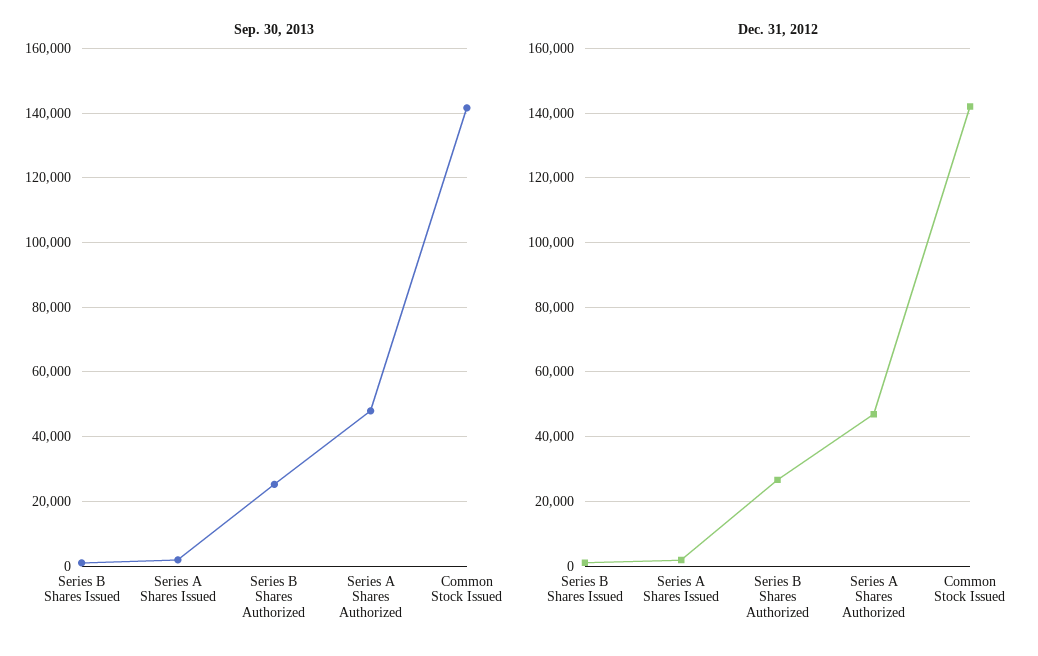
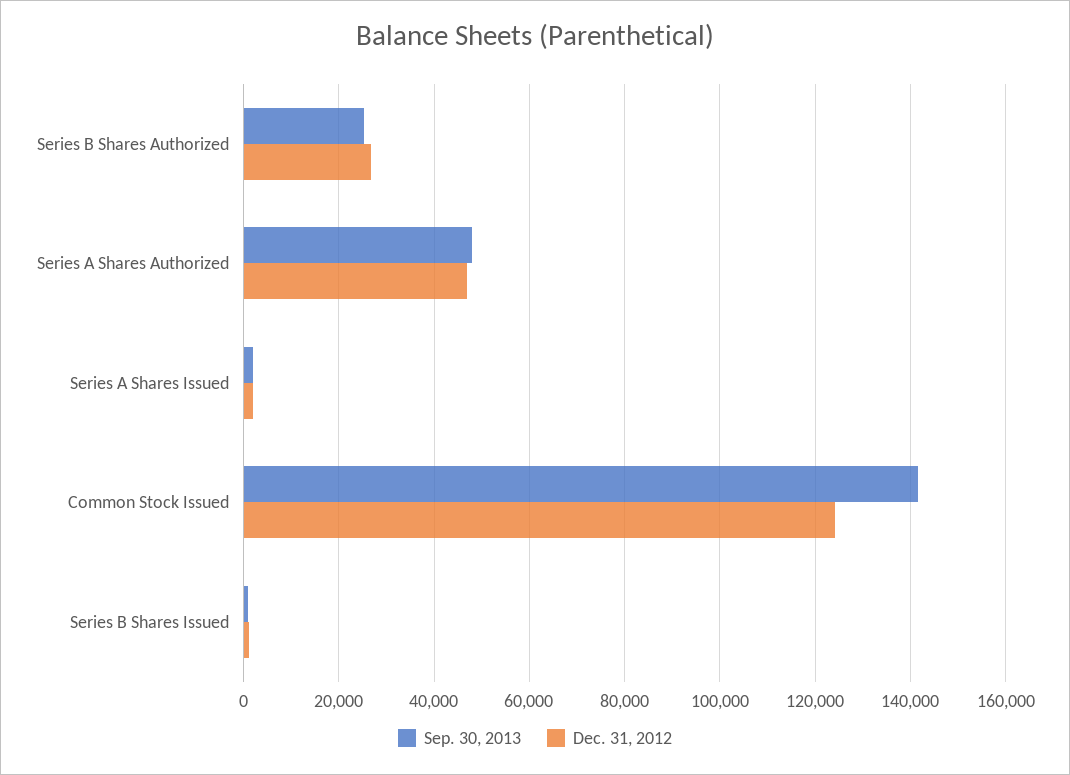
Dec. 31, 2012, Common Stock Issued: 142000 -> 124000

